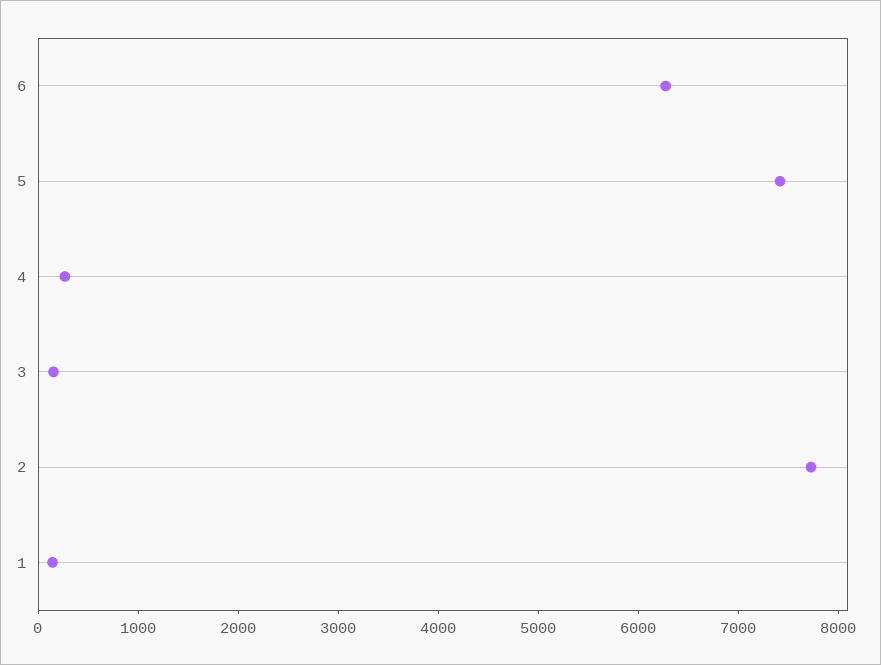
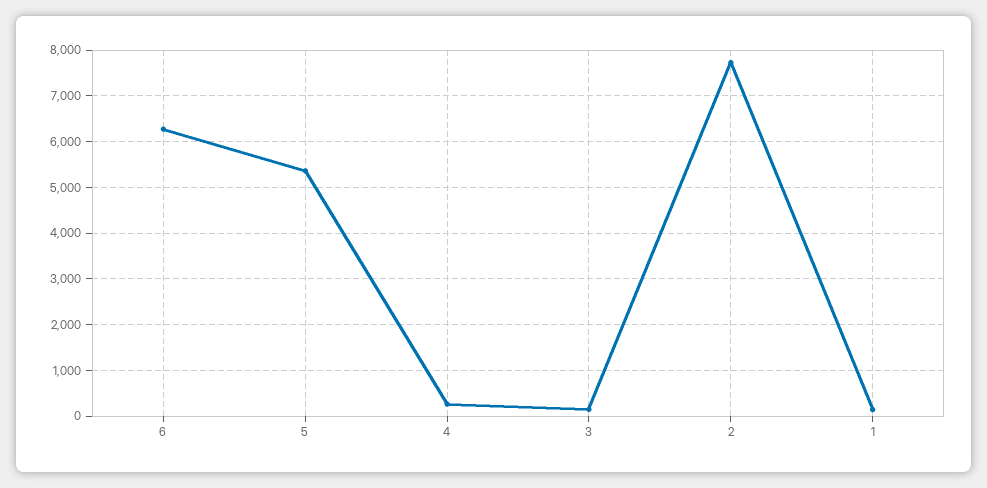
5: 7400 -> 5400

